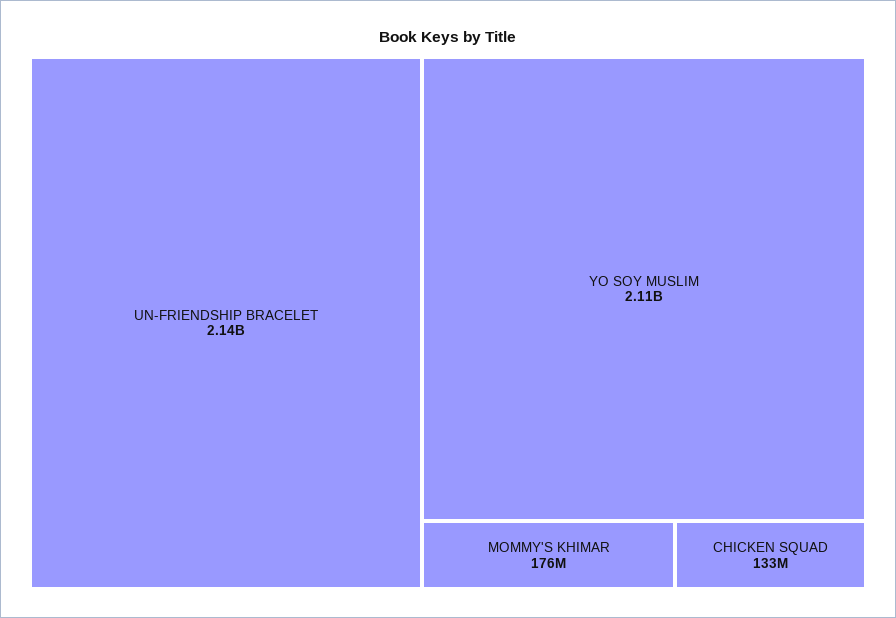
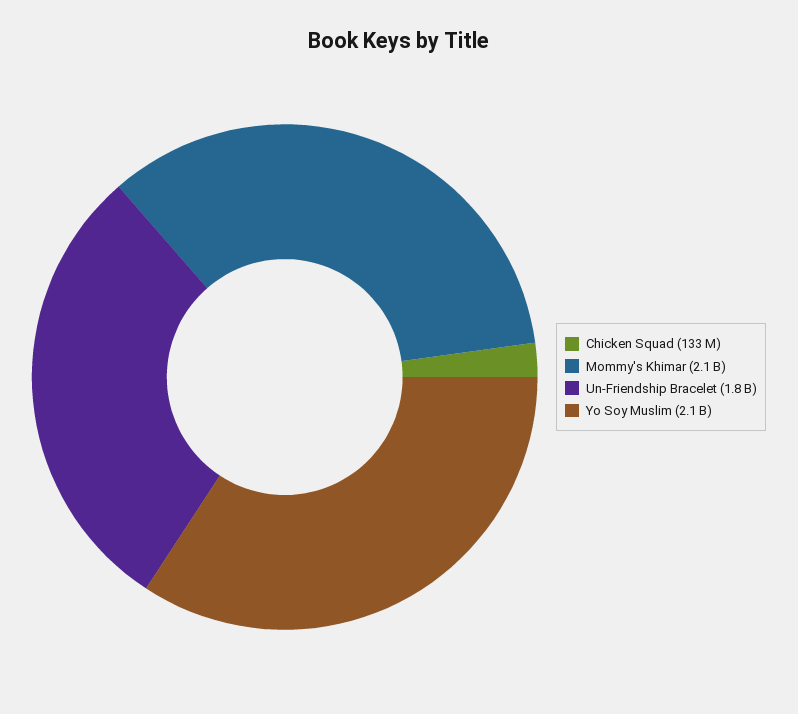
UN-FRIENDSHIP BRACELET: 2140000000 -> 1800000000
MOMMY'S KHIMAR: 176000000 -> 2100000000

